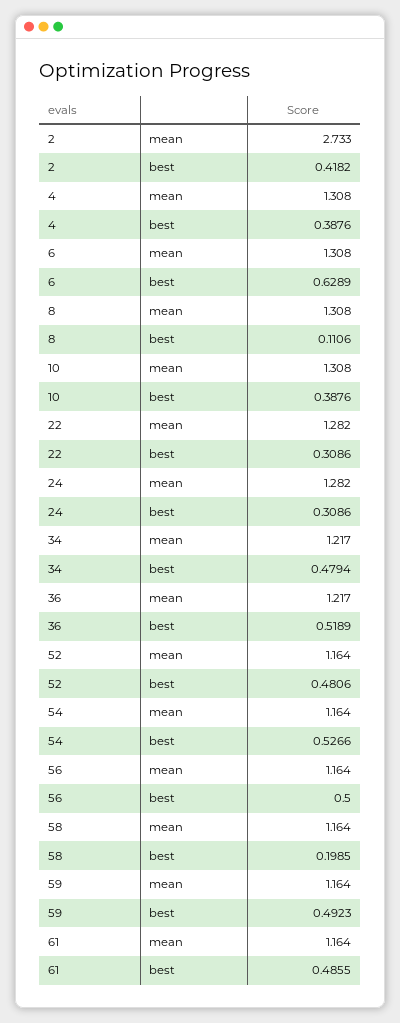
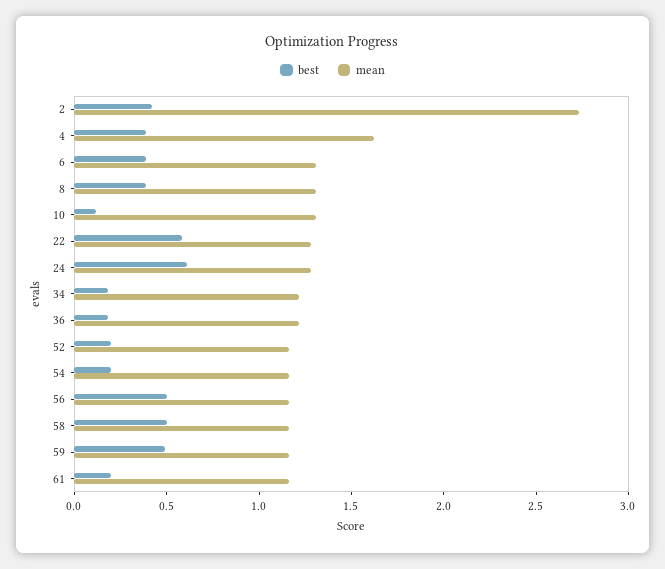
mean, 4: 1.308 -> 1.6
best, 6: 0.6289 -> 0.4
best, 8: 0.1106 -> 0.4
best, 10: 0.3876 -> 0.1
best, 22: 0.3086 -> 0.6
best, 24: 0.3086 -> 0.6
best, 34: 0.4794 -> 0.2
best, 36: 0.5189 -> 0.2
best, 52: 0.4806 -> 0.2
best, 54: 0.5266 -> 0.2
best, 58: 0.1985 -> 0.5
best, 61: 0.4855 -> 0.2

